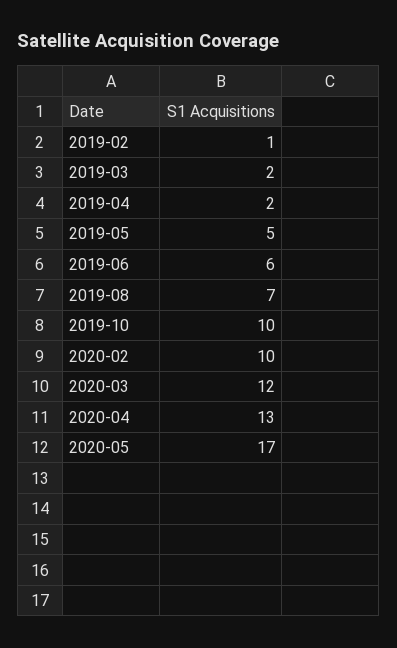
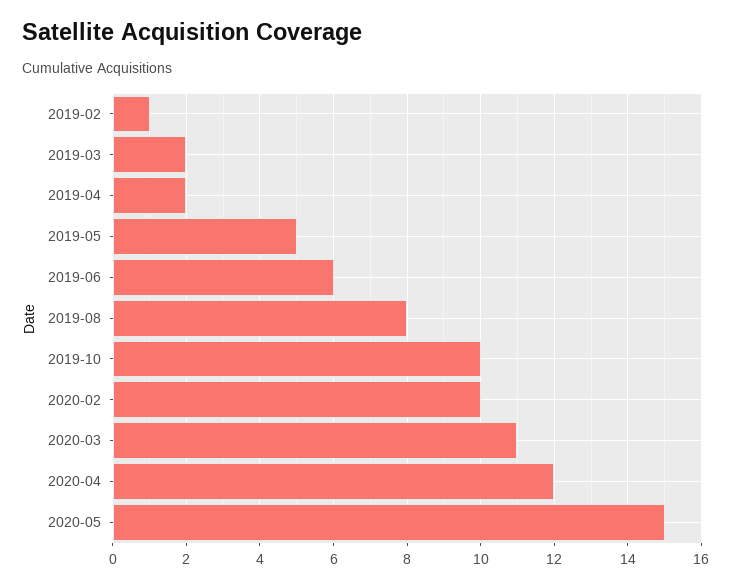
2019-08: 7 -> 8
2020-03: 12 -> 11
2020-04: 13 -> 12
2020-05: 17 -> 15

